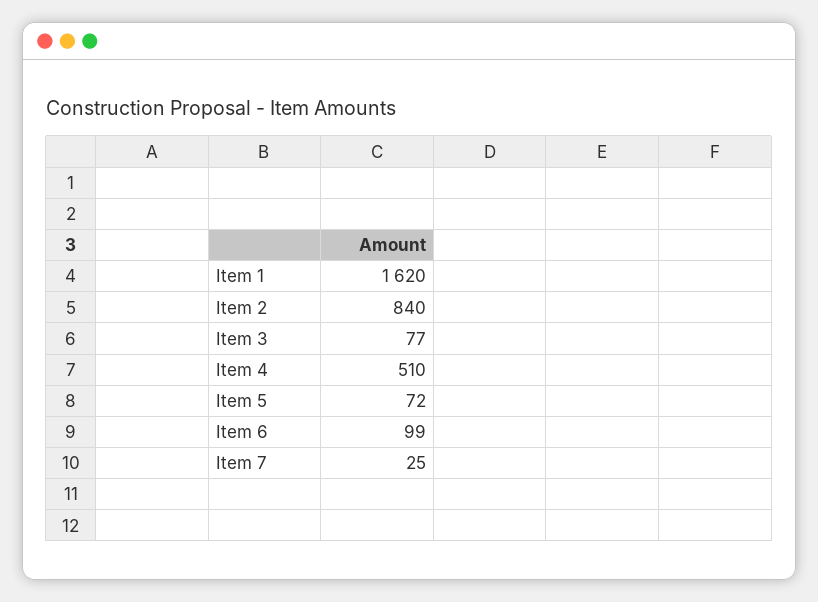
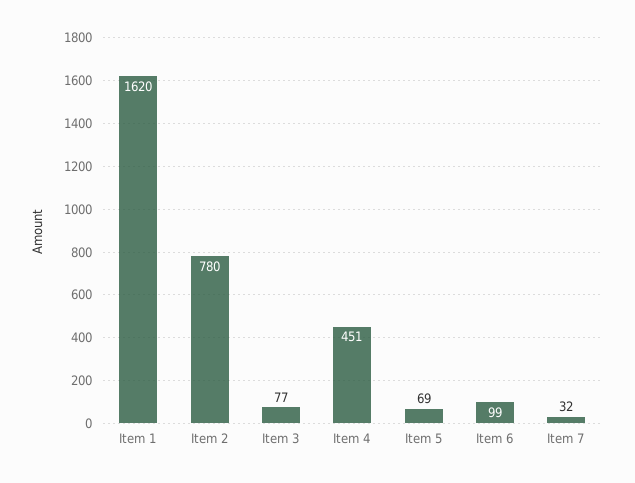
Item 2: 840 -> 780
Item 4: 510 -> 451
Item 5: 72 -> 69
Item 7: 25 -> 32

